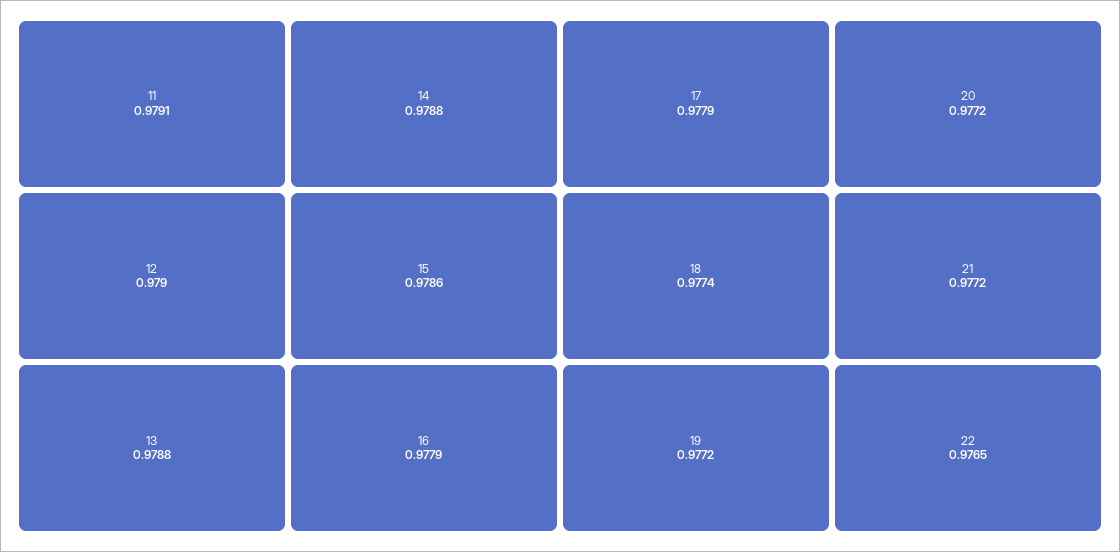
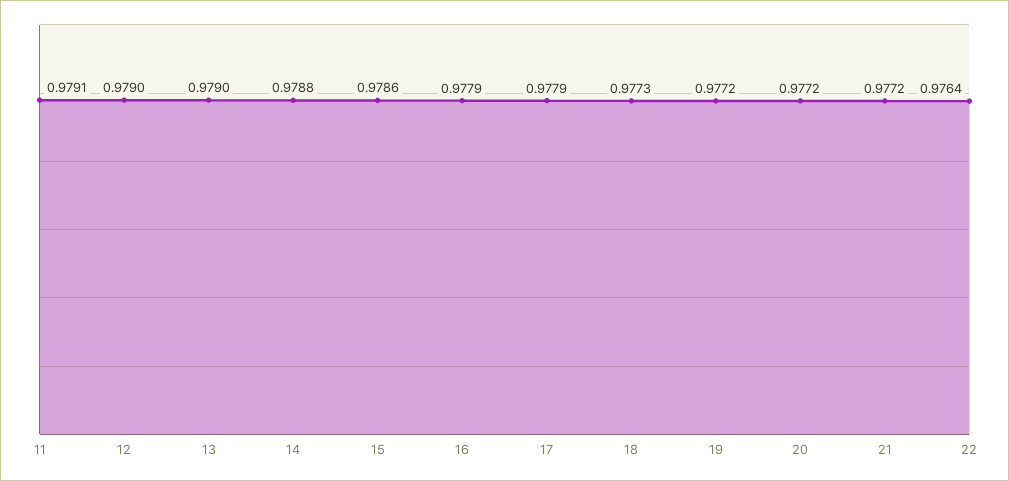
13: 0.9788 -> 0.979
18: 0.9774 -> 0.9773
22: 0.9765 -> 0.9764

